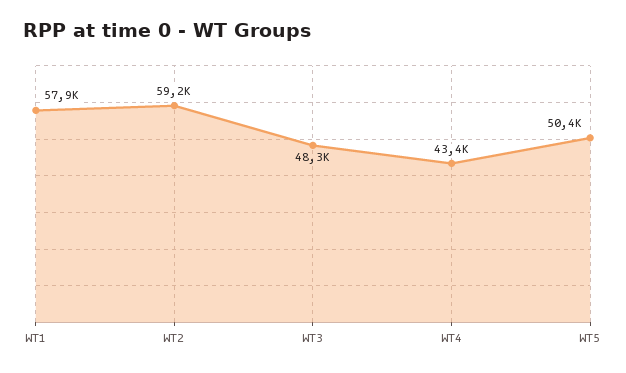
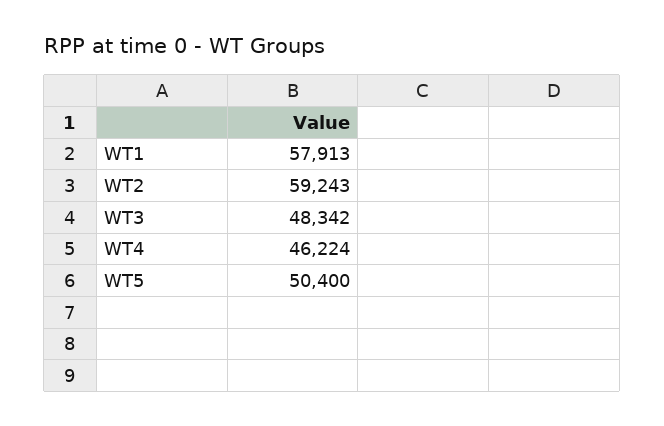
WT4: 43400 -> 46224

